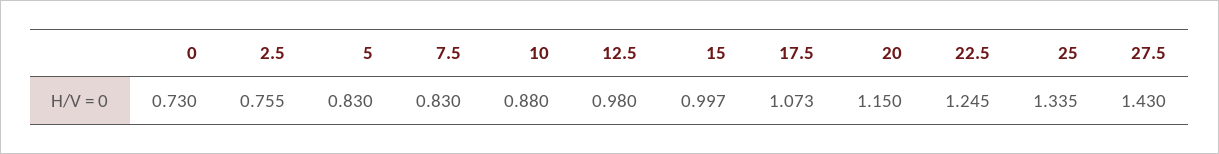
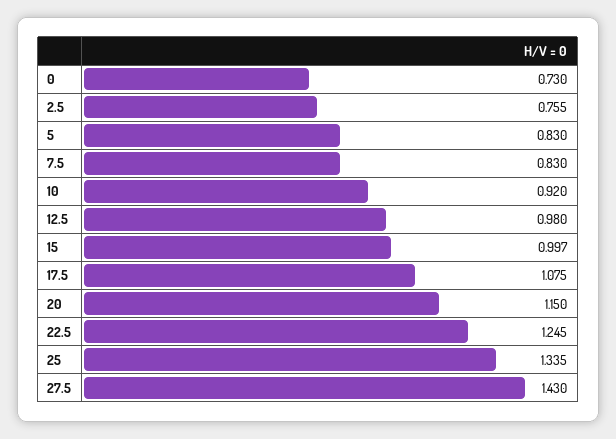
10: 0.88 -> 0.92
17.5: 1.073 -> 1.075

